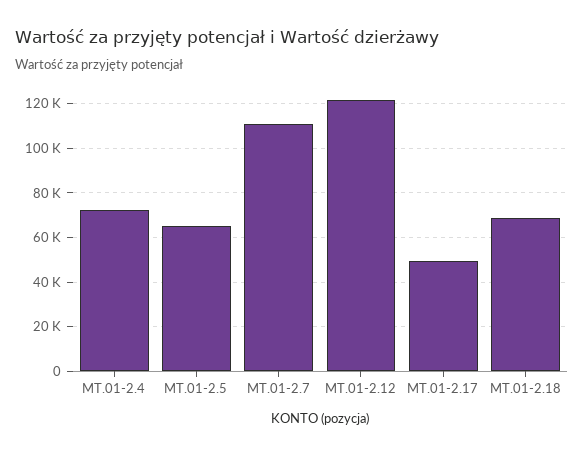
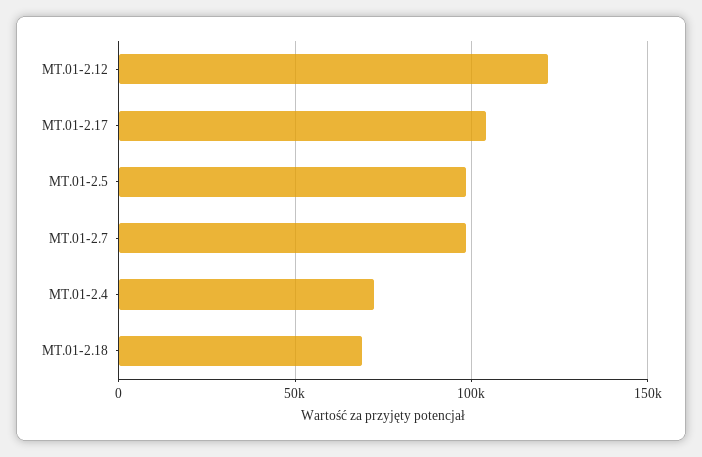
MT.01-2.5: 65000 -> 100000
MT.01-2.7: 110000 -> 100000
MT.01-2.17: 50000 -> 105000

